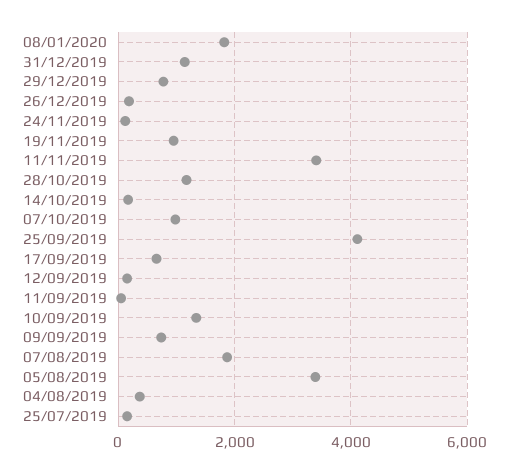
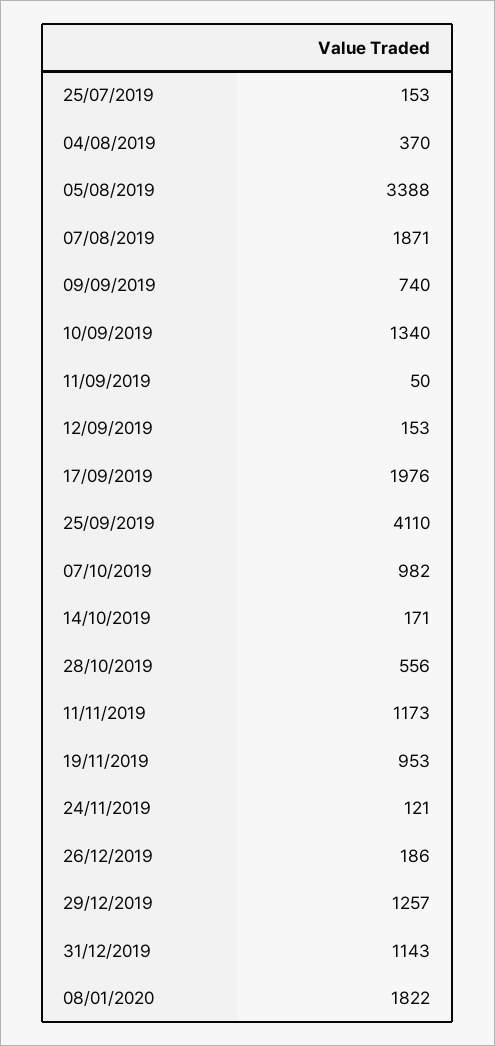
29/12/2019: 800 -> 1257
11/11/2019: 3400 -> 1173
28/10/2019: 1200 -> 556
17/09/2019: 600 -> 1976

